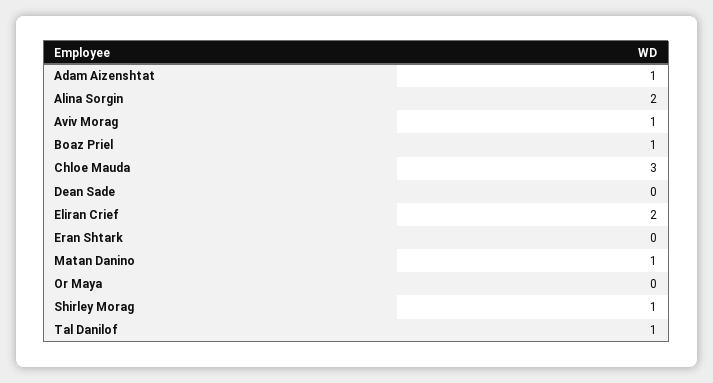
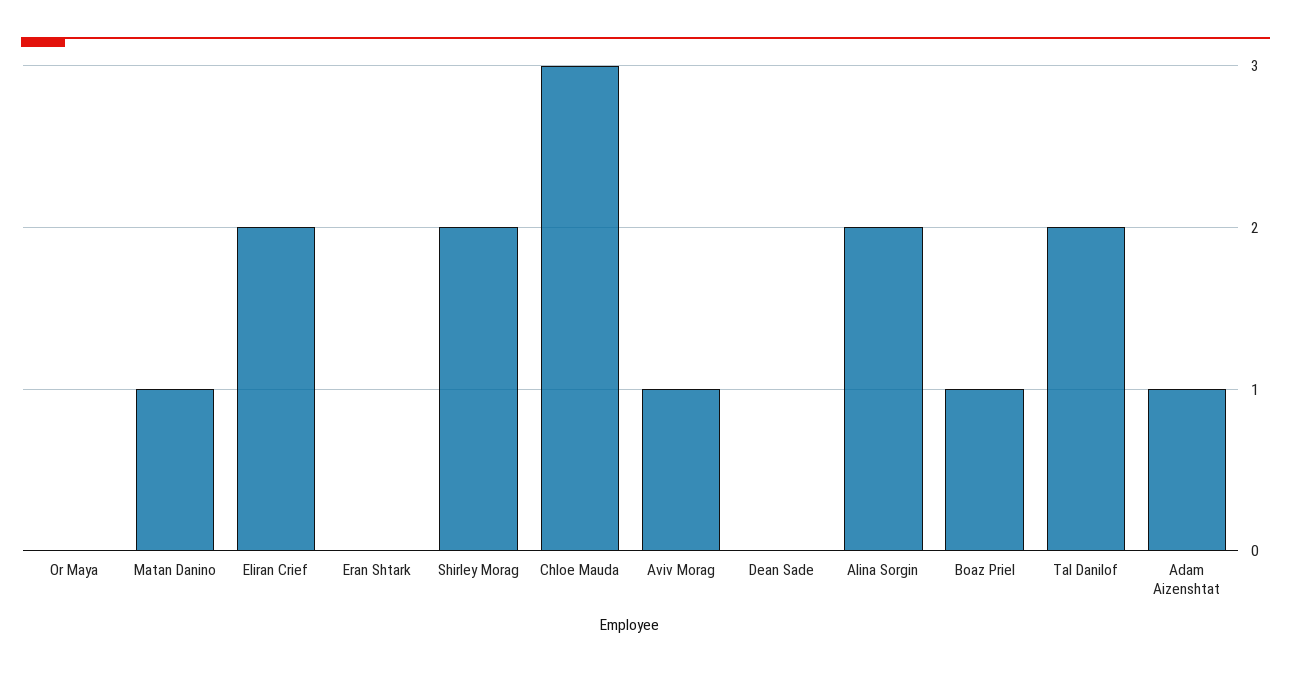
Shirley Morag: 1 -> 2
Tal Danilof: 1 -> 2

